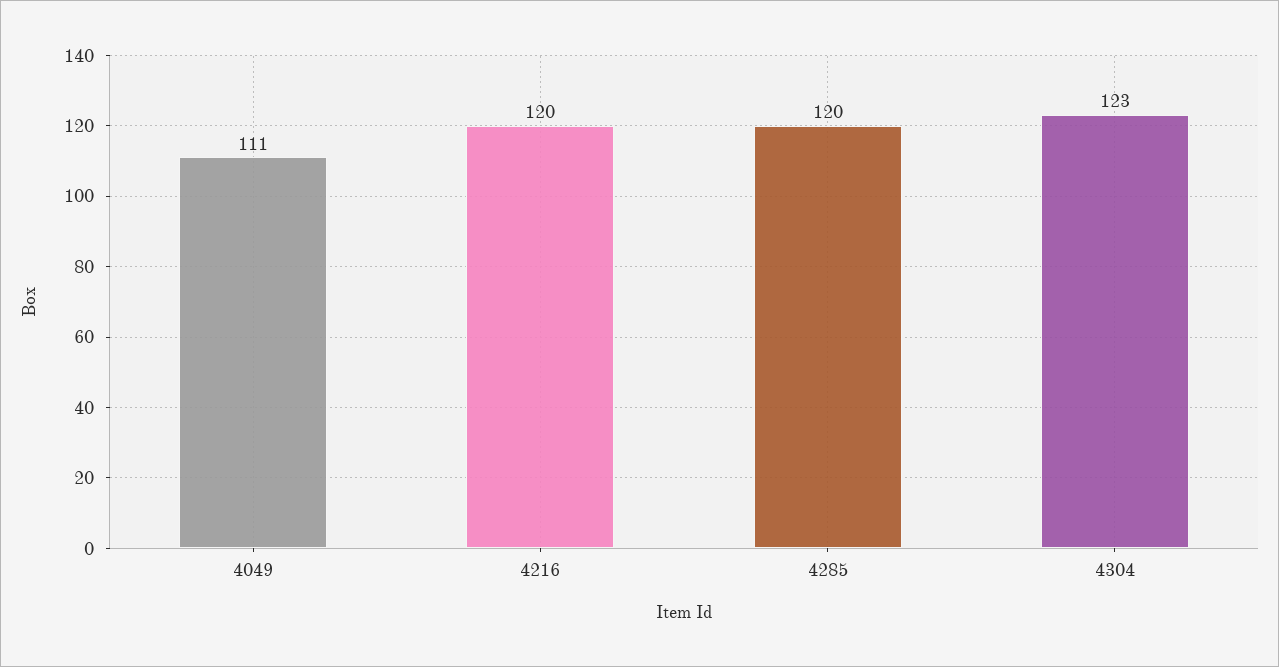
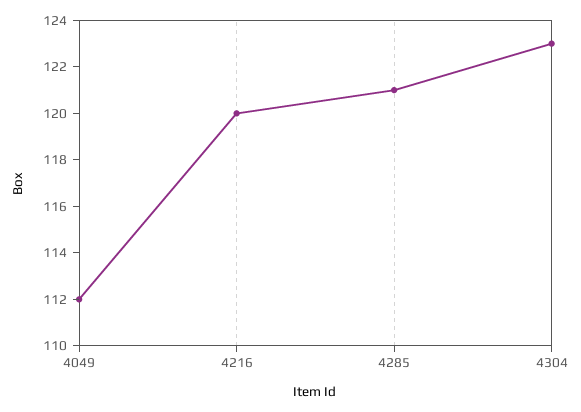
4049: 111 -> 112
4285: 120 -> 121

